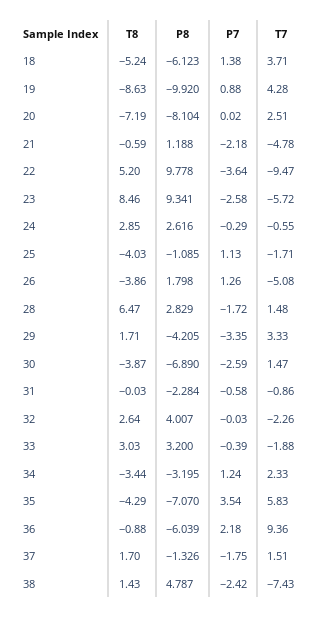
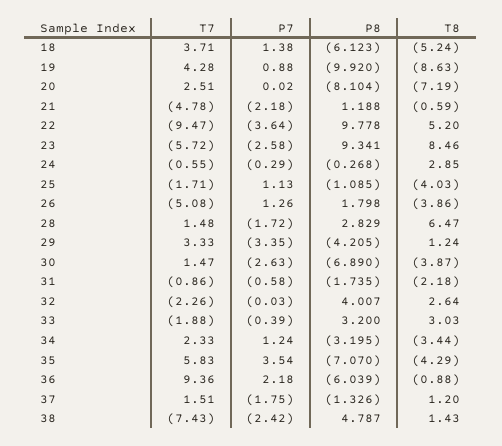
P8, 24: 2.616 -> -0.268
T8, 29: 1.71 -> 1.24
P7, 30: -2.59 -> -2.63
T8, 31: -0.03 -> -2.18
P8, 31: -2.284 -> -1.735
T8, 37: 1.7 -> 1.2

